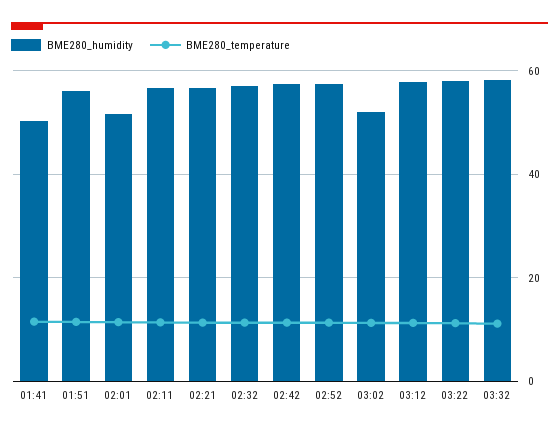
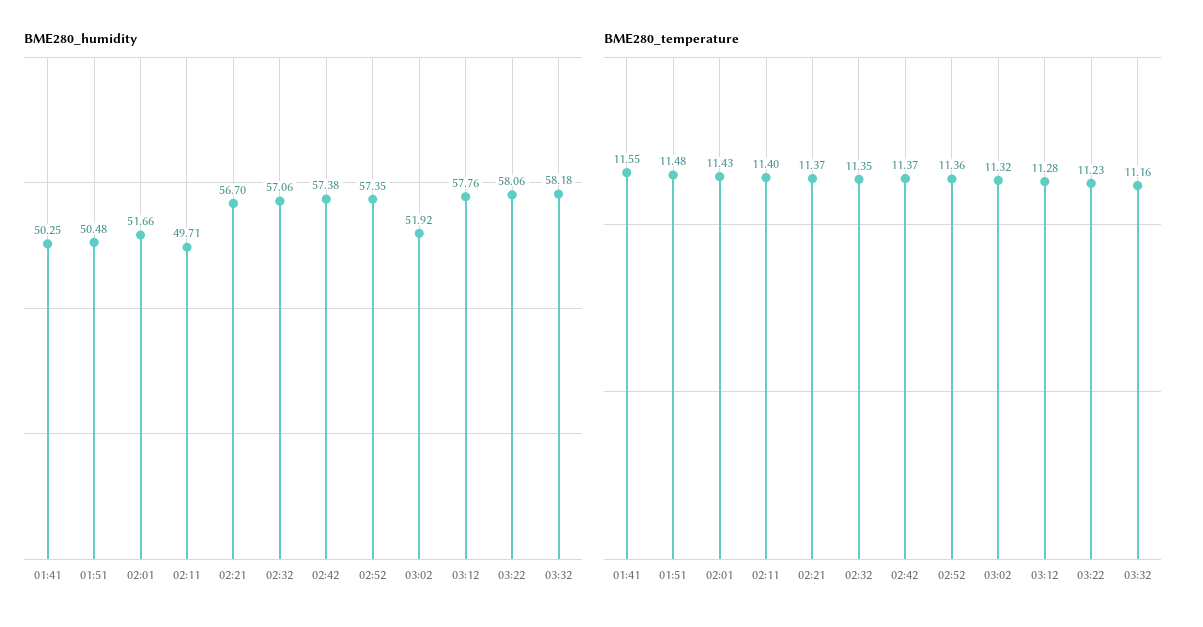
BME280_humidity, 01:51: 56 -> 50.48
BME280_humidity, 02:11: 56 -> 49.71

